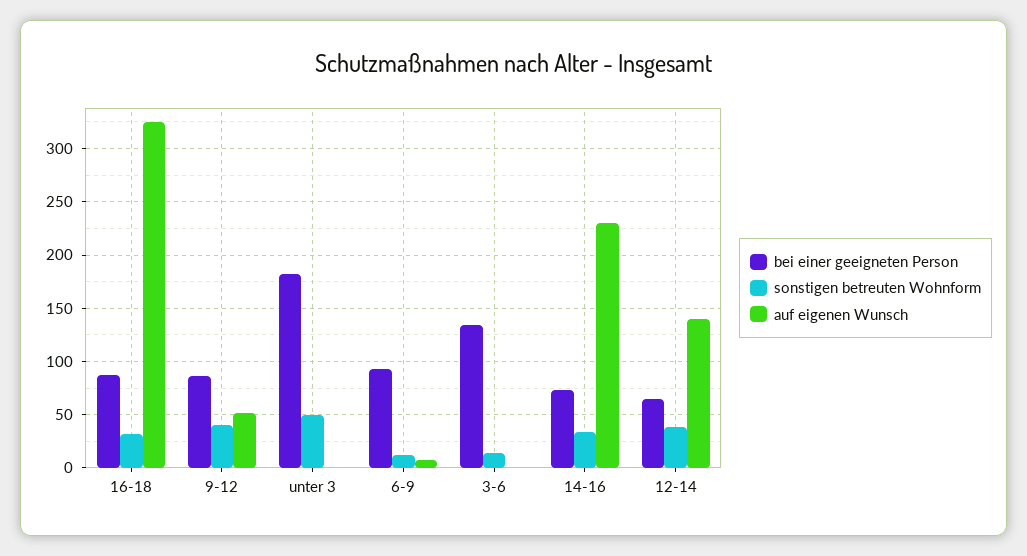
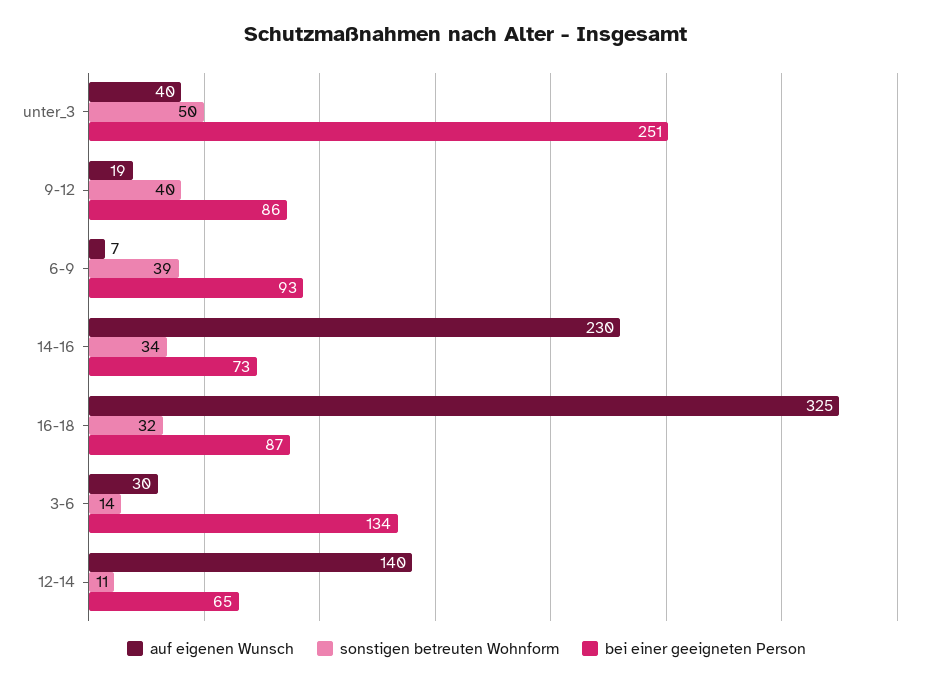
auf eigenen Wunsch, 9-12: 50 -> 19
bei einer geeigneten Person, unter 3: 180 -> 251
auf eigenen Wunsch, unter 3: 0 -> 40
sonstigen betreuten Wohnform, 6-9: 10 -> 39
auf eigenen Wunsch, 3-6: 0 -> 30
sonstigen betreuten Wohnform, 12-14: 40 -> 11

